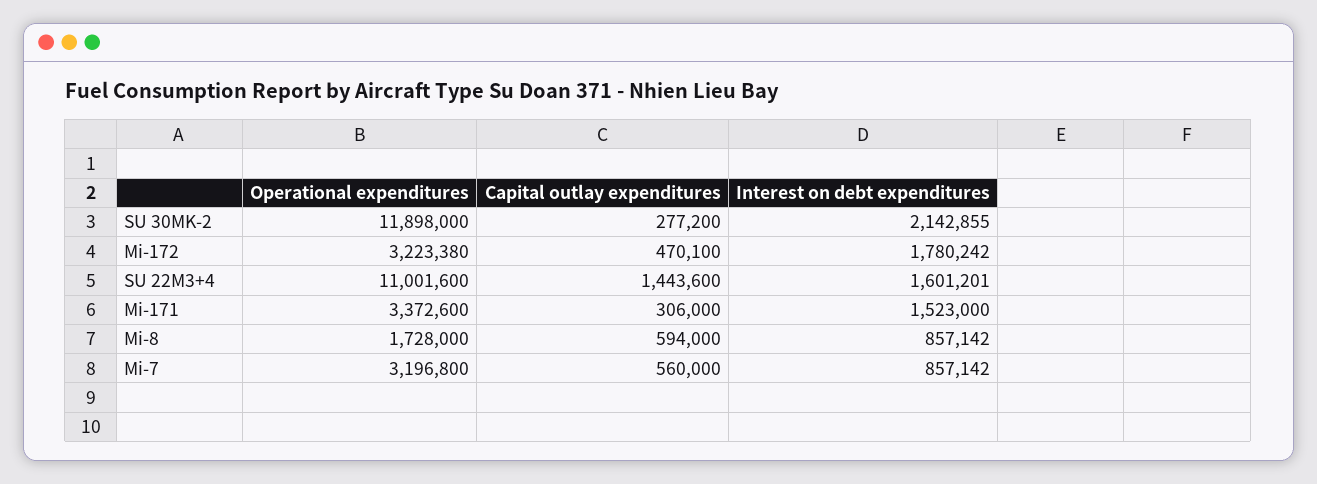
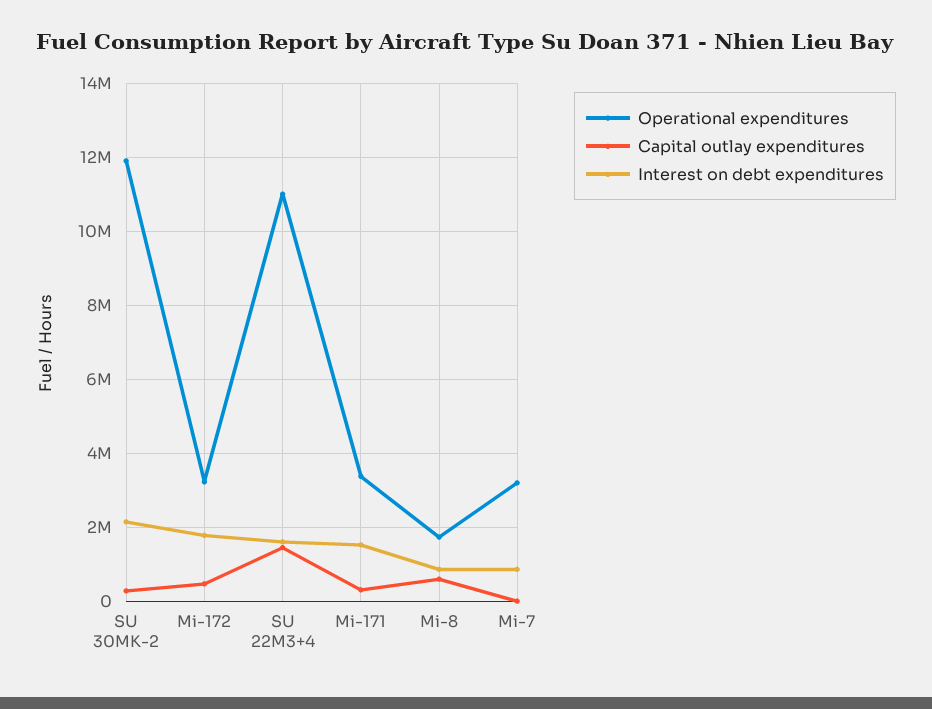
Capital outlay expenditures, Mi-7: 560000 -> 0

